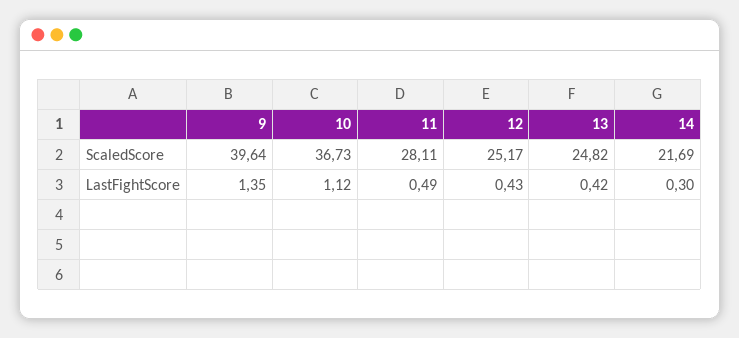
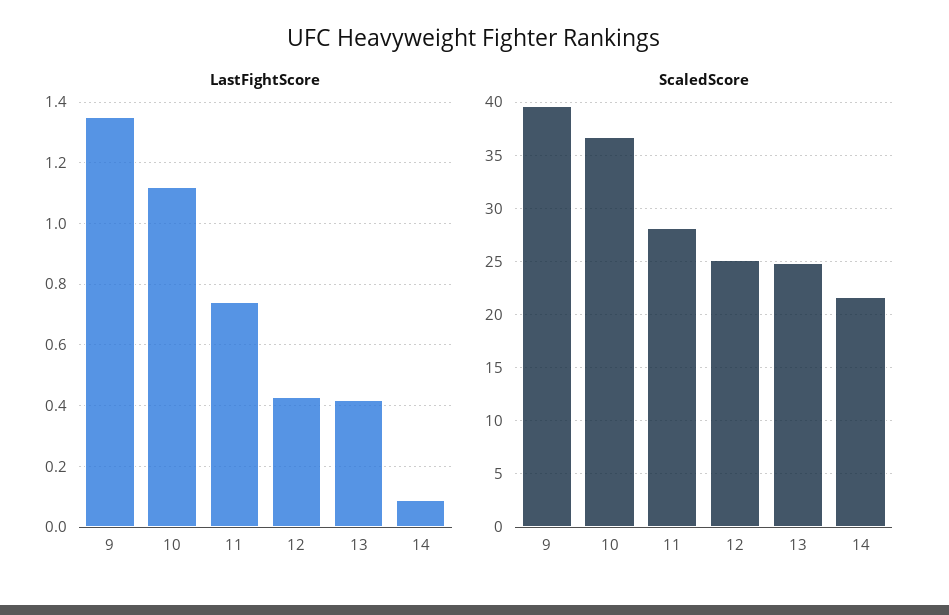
LastFightScore, 11: 0.49 -> 0.75
LastFightScore, 14: 0.3 -> 0.1

